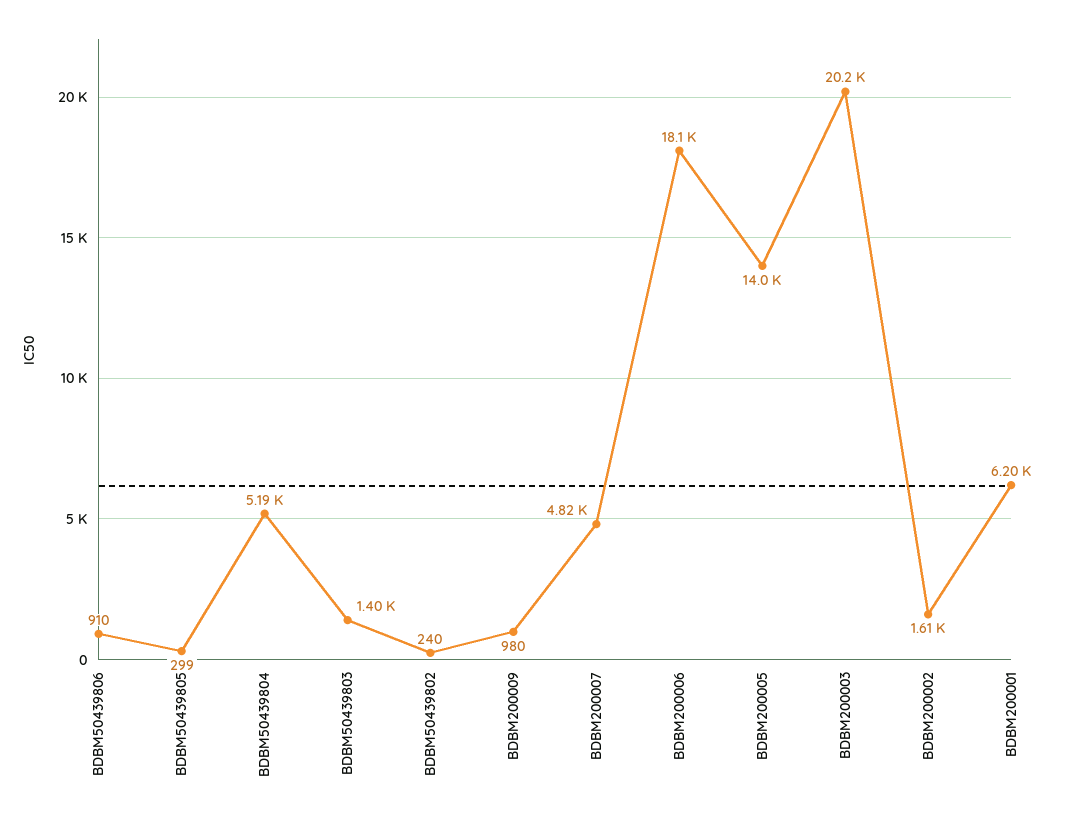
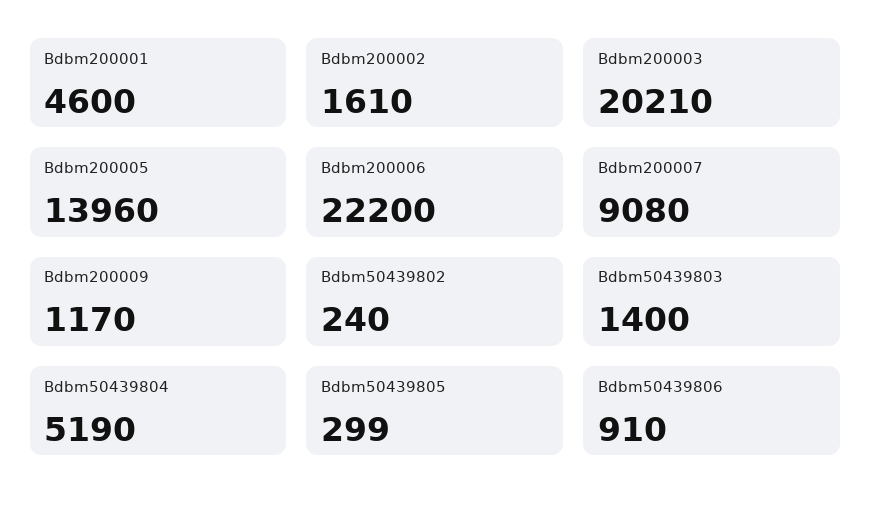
BDBM200009: 980 -> 1170
BDBM200007: 4820 -> 9080
BDBM200006: 18100 -> 22200
BDBM200001: 6200 -> 4600

